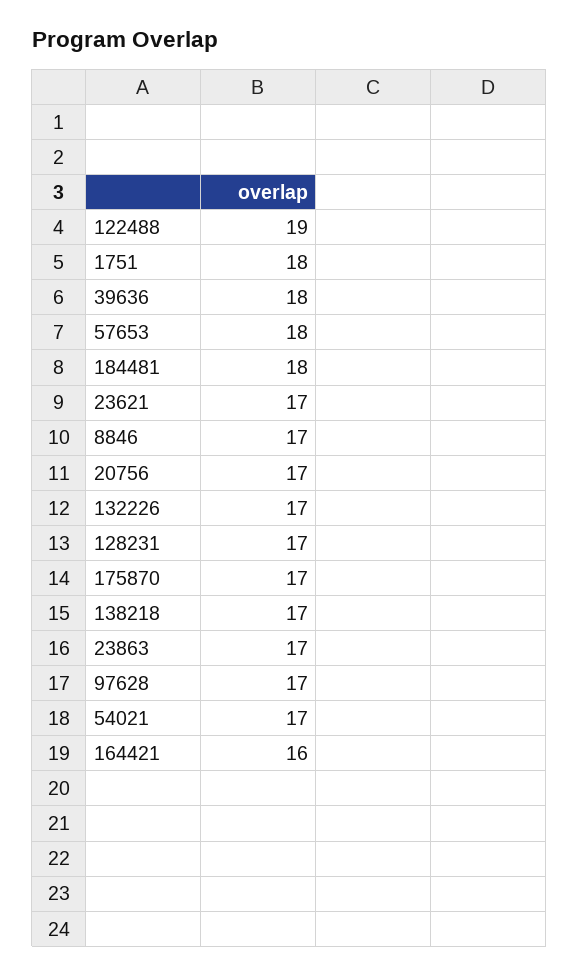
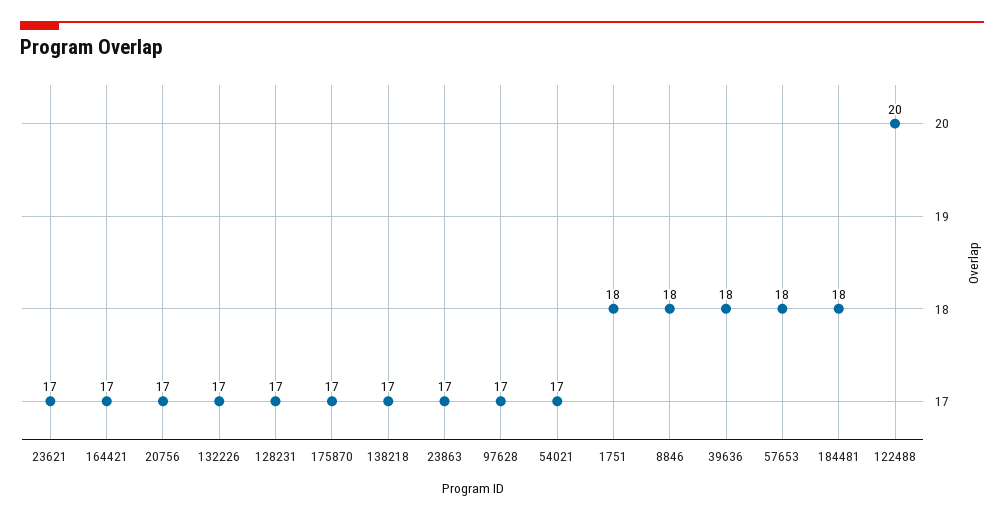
122488: 19 -> 20
8846: 17 -> 18
164421: 16 -> 17

